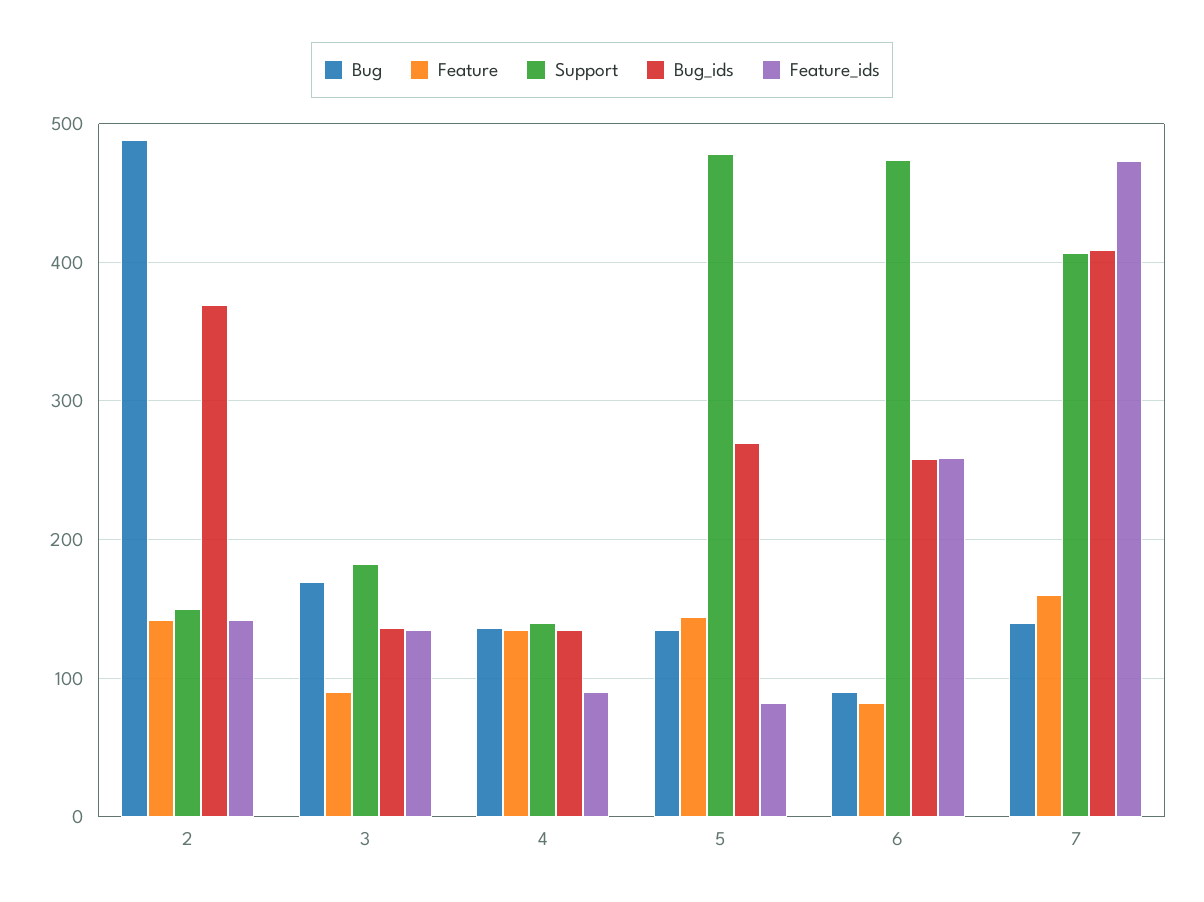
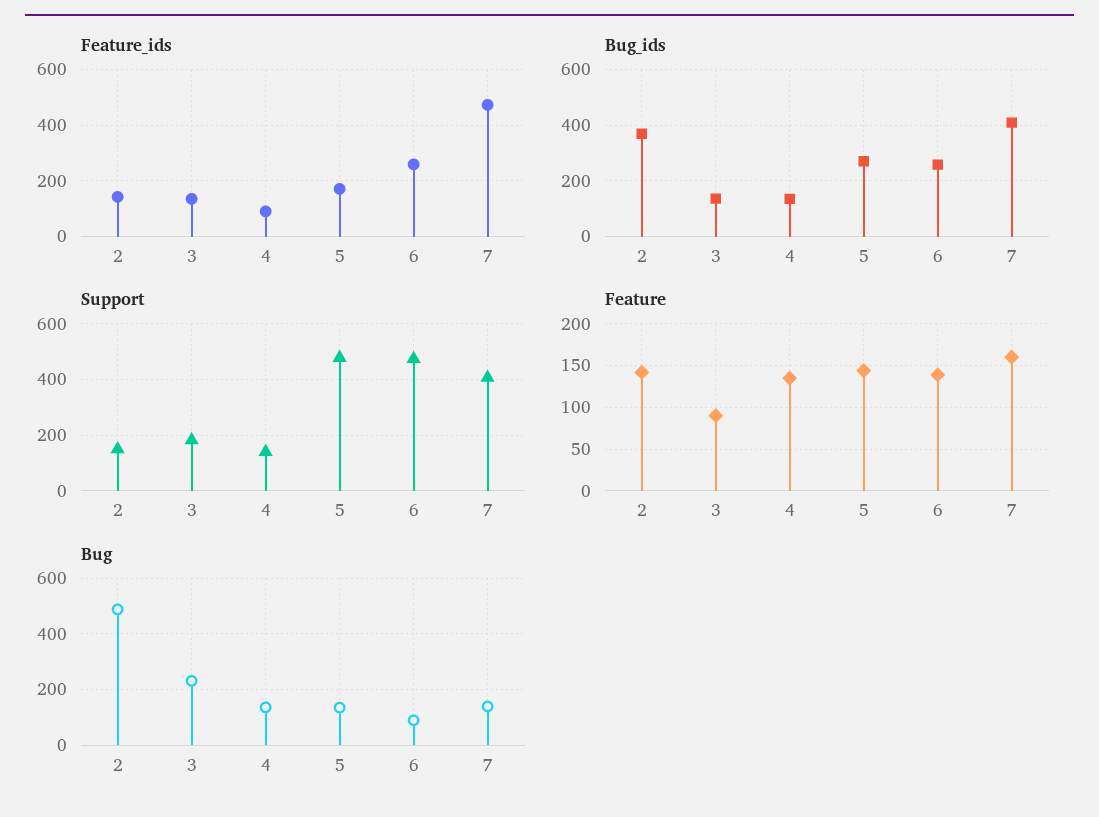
Bug, 3: 170 -> 225
Feature_ids, 5: 80 -> 175
Feature, 6: 80 -> 140

